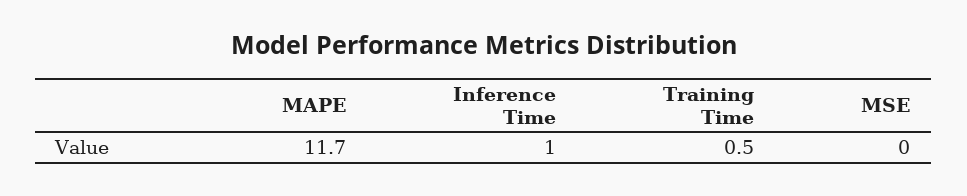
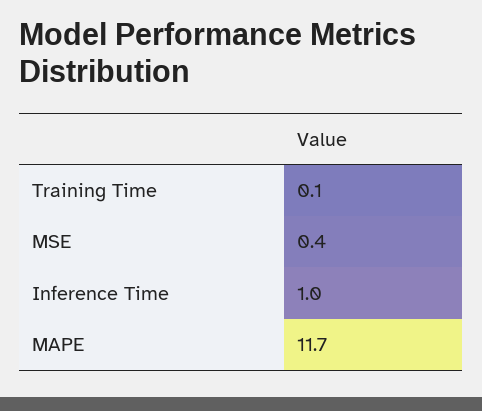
Training Time: 0.5 -> 0.1
MSE: 0 -> 0.4

